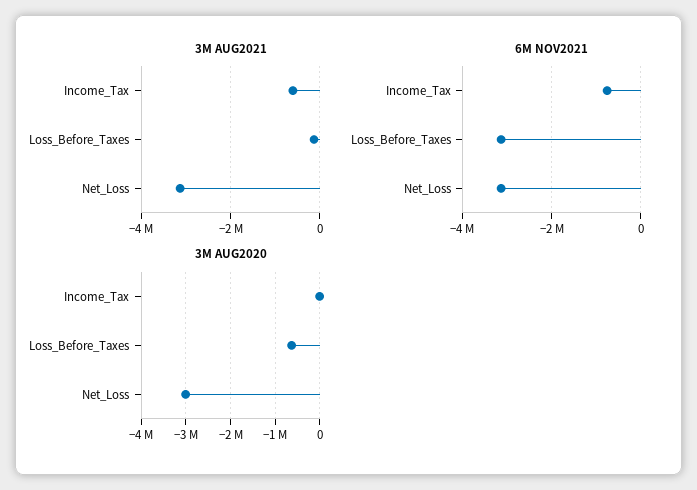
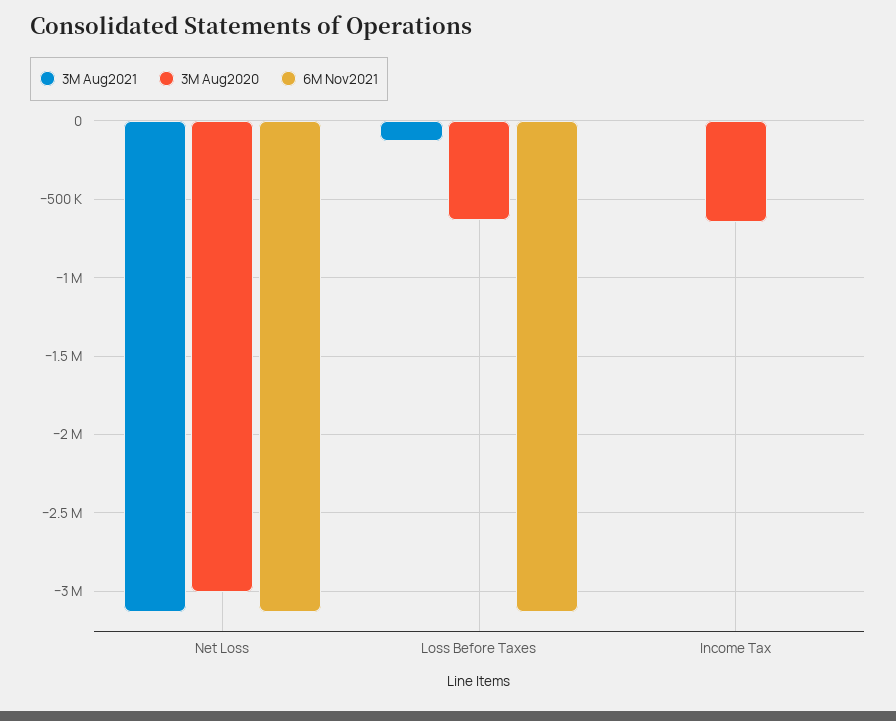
3M AUG2021, Income_Tax: -600000 -> 0
6M NOV2021, Income_Tax: -800000 -> 0
3M AUG2020, Income_Tax: 0 -> -650000

